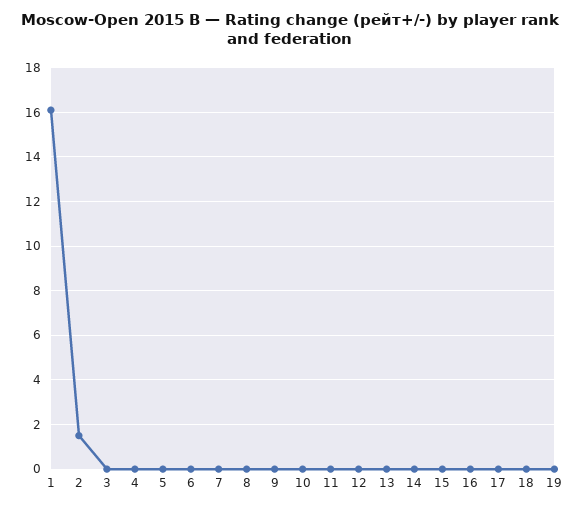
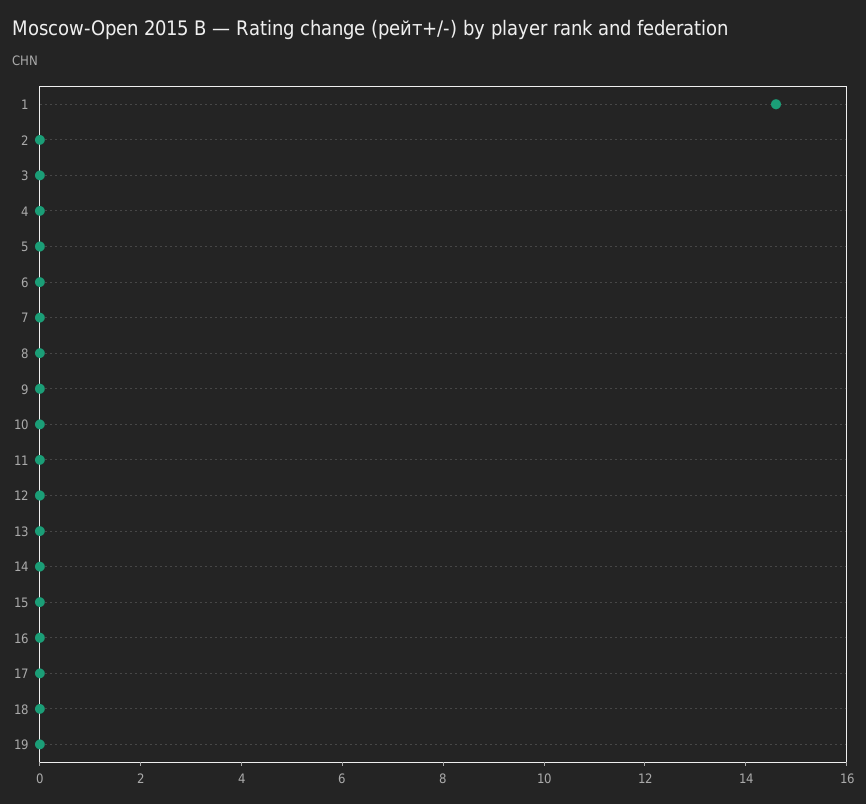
1: 16 -> 14.5
2: 1.5 -> 0

